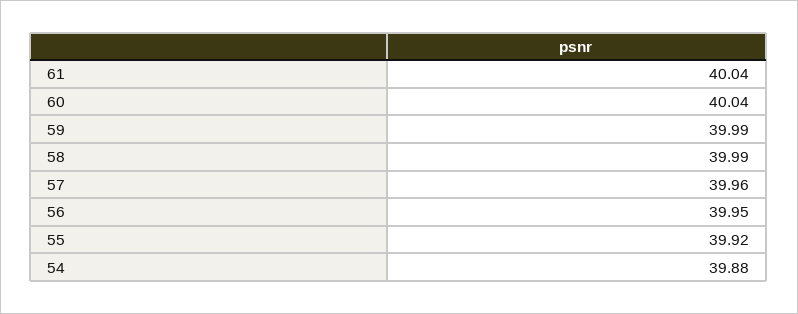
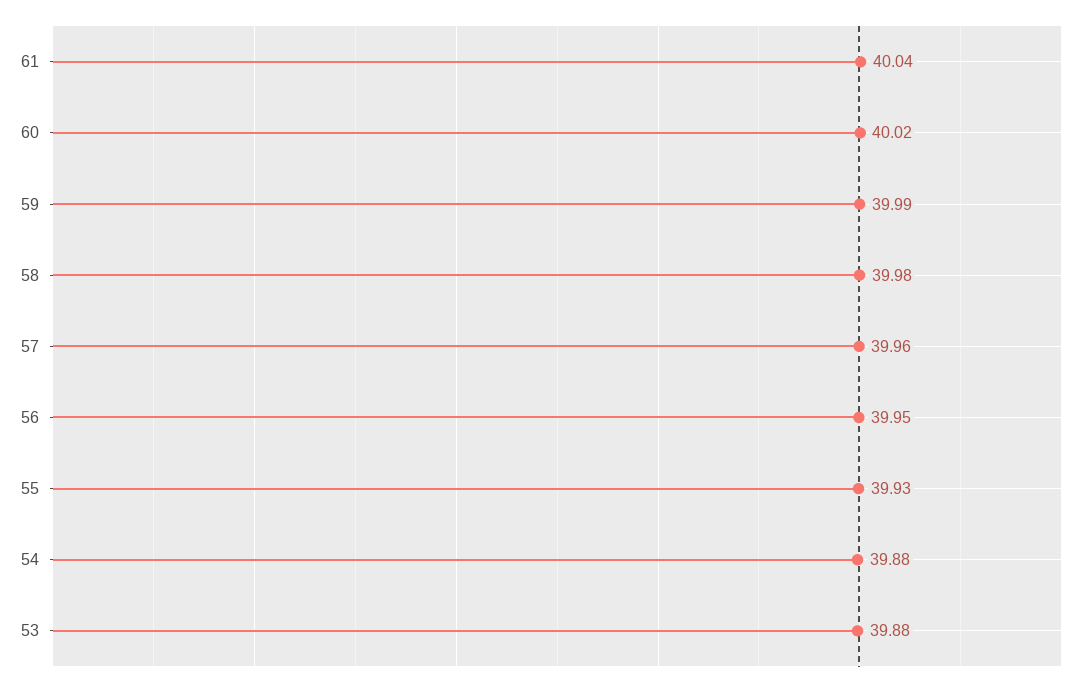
60: 40.04 -> 40.02
58: 39.99 -> 39.98
55: 39.92 -> 39.93
53: none -> 39.88

